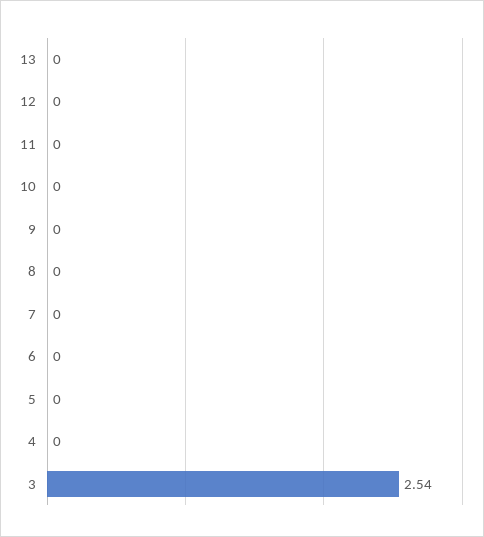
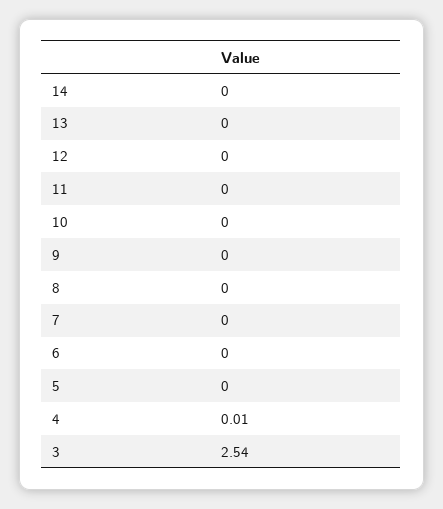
4: 0 -> 0.01
14: none -> 0

